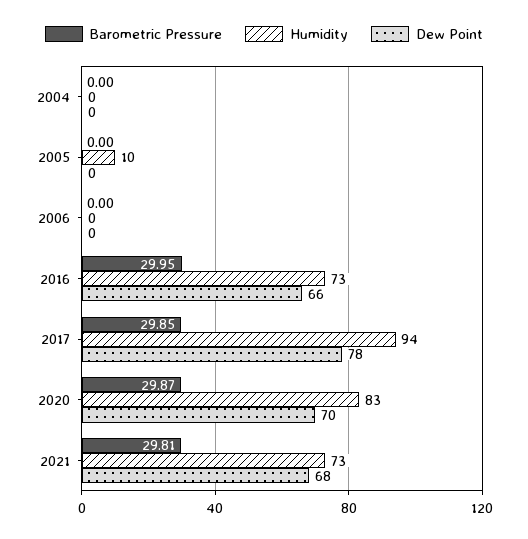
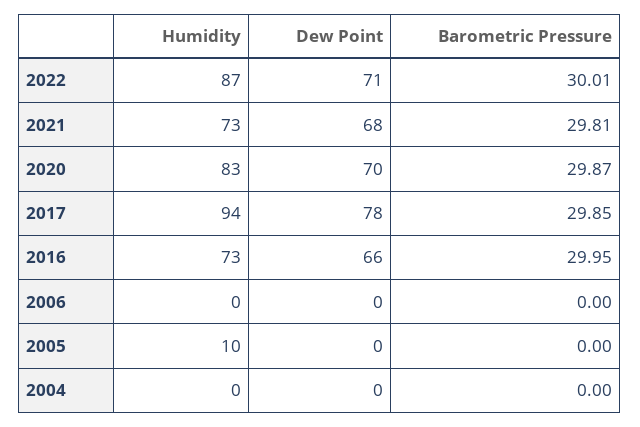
Humidity, 2022: none -> 87
Dew Point, 2022: none -> 71
Barometric Pressure, 2022: none -> 30.01

